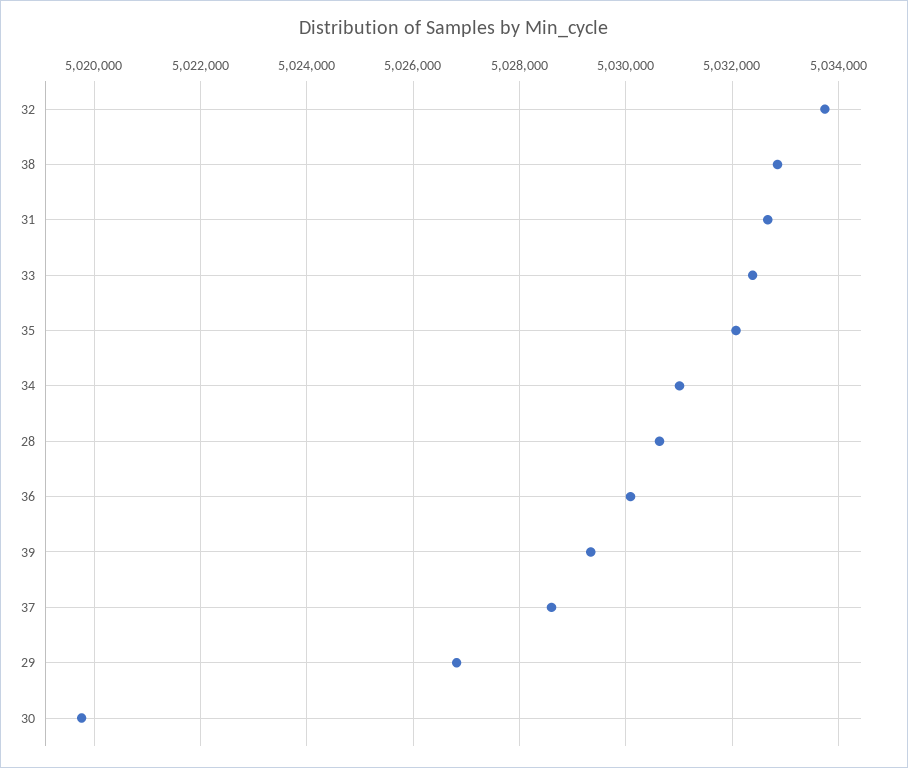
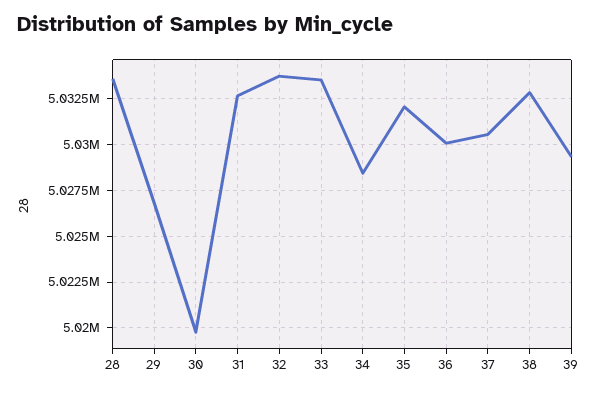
33: 5032400 -> 5033500
34: 5031000 -> 5028500
28: 5030600 -> 5033500
37: 5028600 -> 5030500

